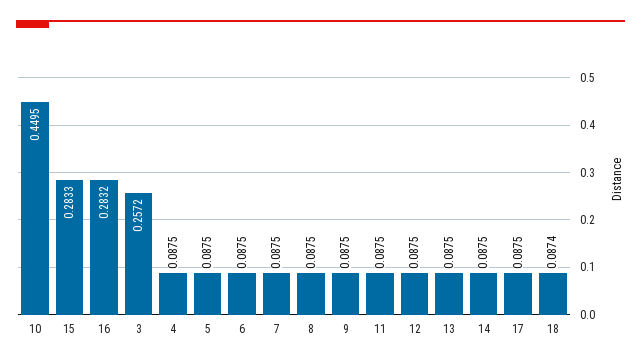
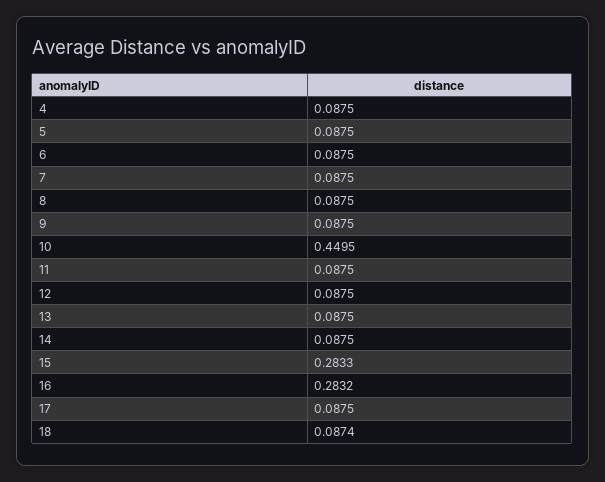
3: 0.2572 -> none

